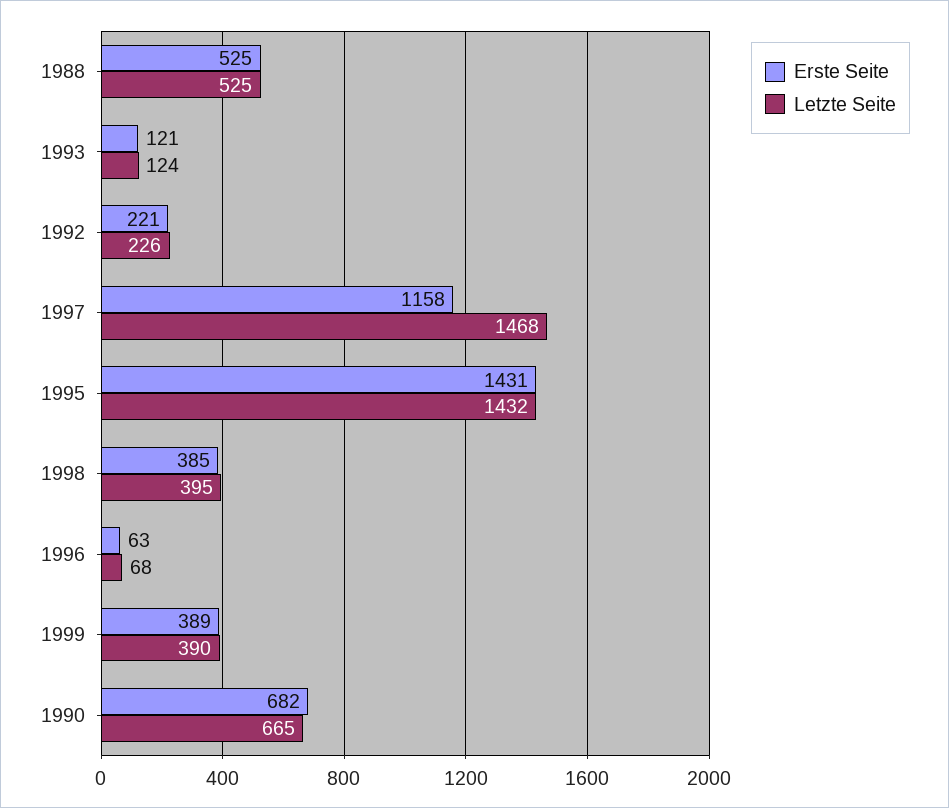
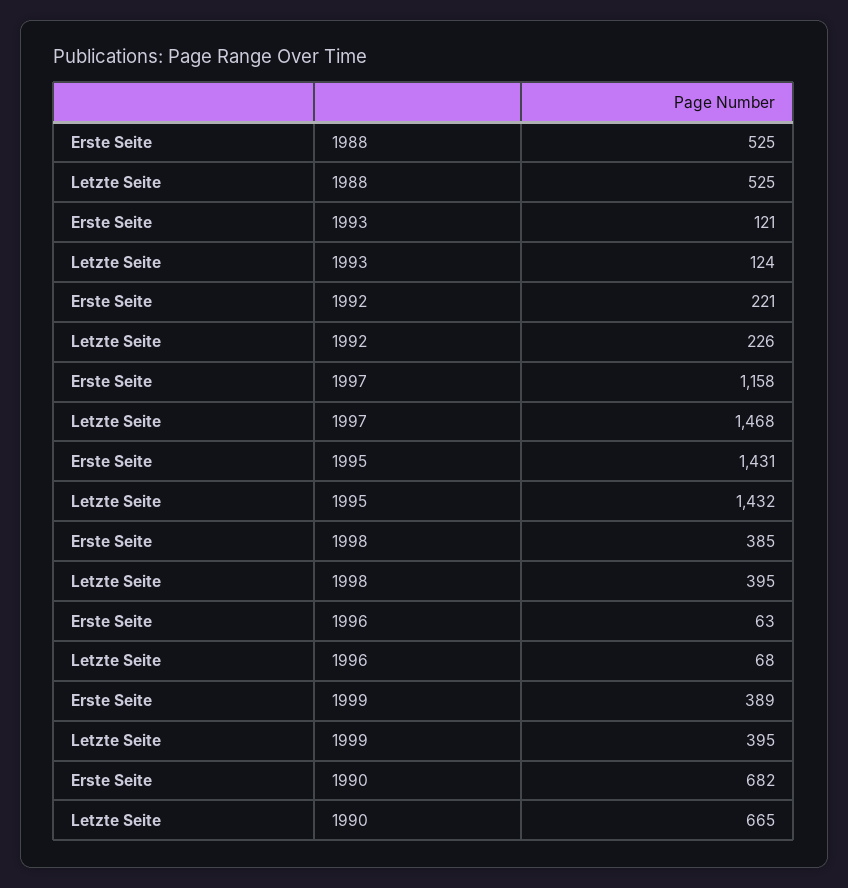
Letzte Seite, 1999: 390 -> 395

